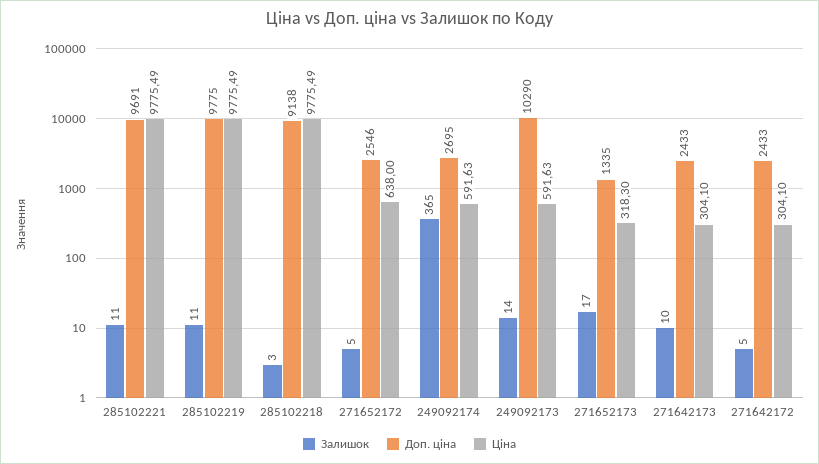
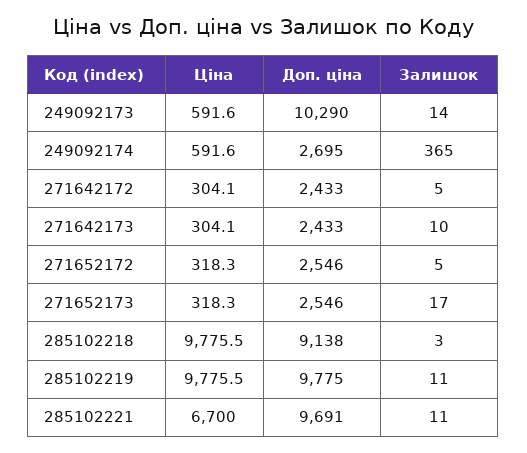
Ціна, 285102221: 9775.49 -> 6700
Ціна, 271652172: 638 -> 318.3
Доп. ціна, 271652173: 1335 -> 2546

